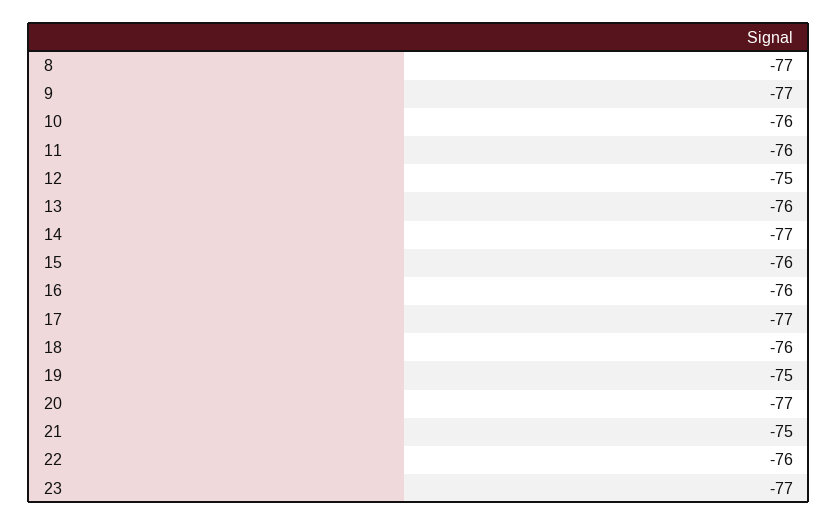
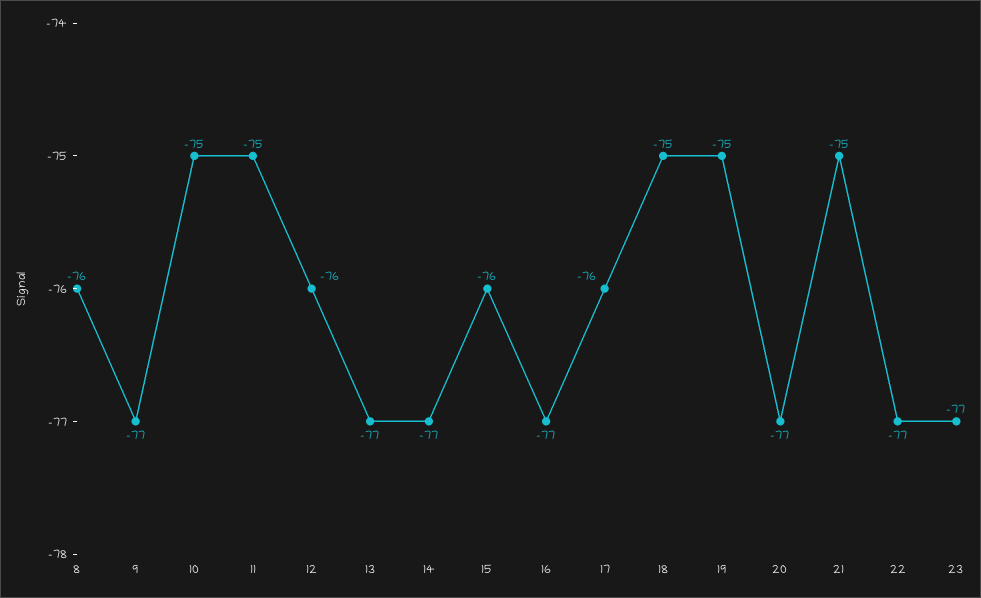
8: -77 -> -76
10: -76 -> -75
11: -76 -> -75
12: -75 -> -76
13: -76 -> -77
16: -76 -> -77
17: -77 -> -76
18: -76 -> -75
22: -76 -> -77

